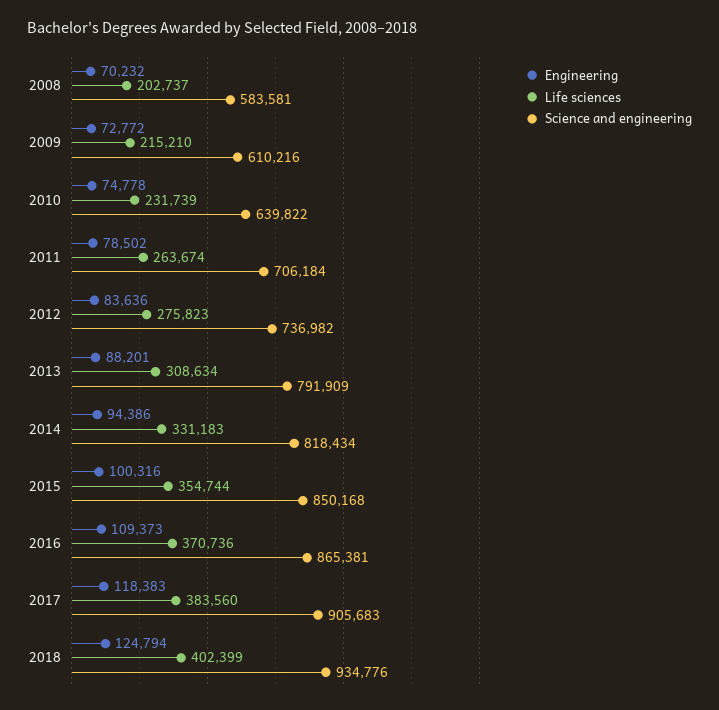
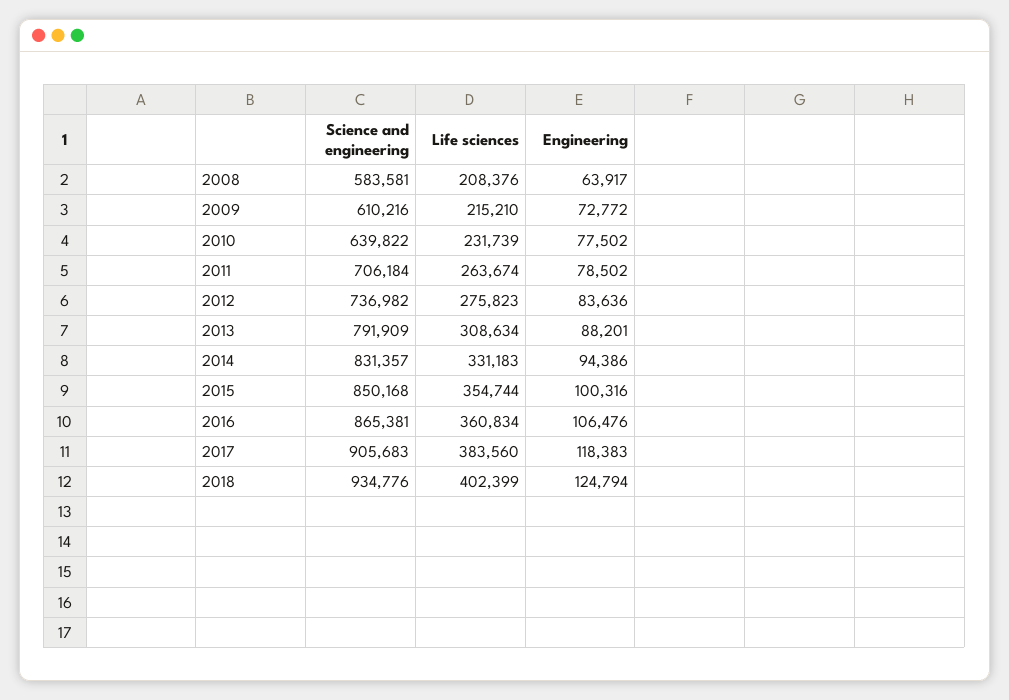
Engineering, 2008: 70232 -> 63917
Life sciences, 2008: 202737 -> 208376
Engineering, 2010: 74778 -> 77502
Science and engineering, 2014: 818434 -> 831357
Engineering, 2016: 109373 -> 106476
Life sciences, 2016: 370736 -> 360834

